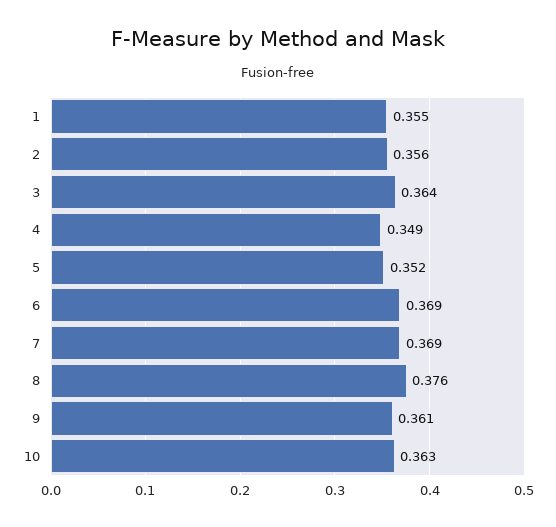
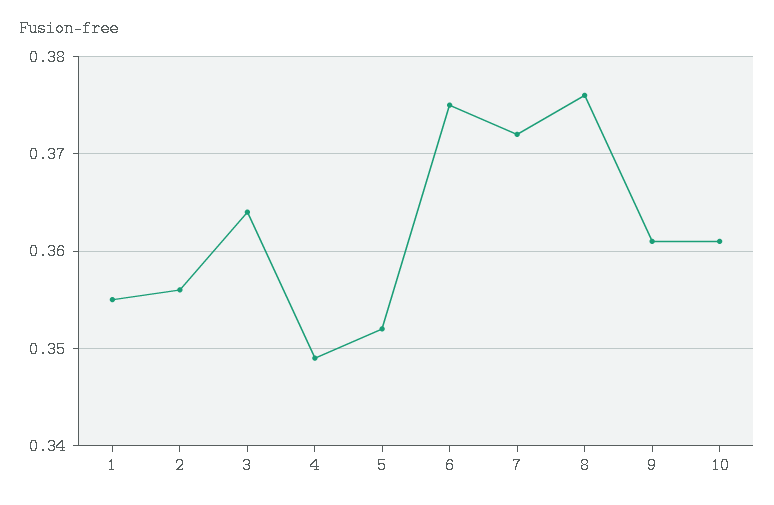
6: 0.369 -> 0.375
7: 0.369 -> 0.372
10: 0.363 -> 0.361

